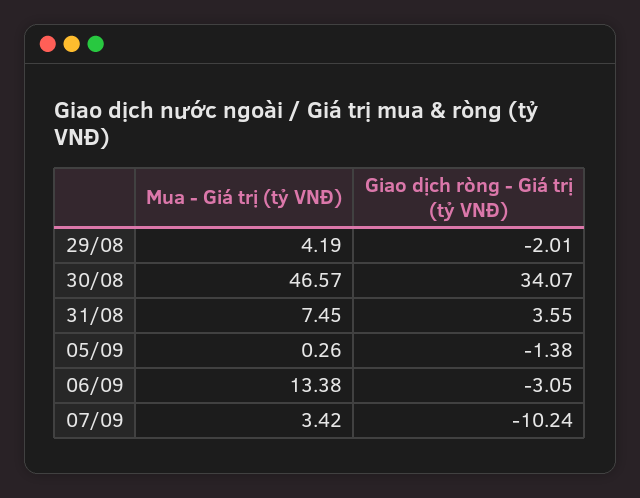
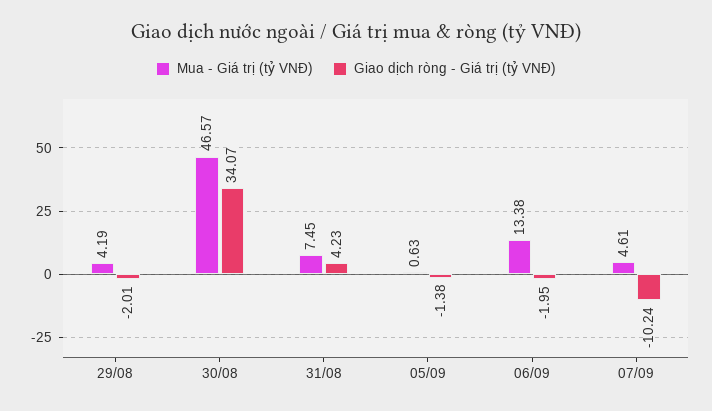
Giao dịch ròng - Giá trị (tỷ VNĐ), 31/08: 3.55 -> 4.23
Mua - Giá trị (tỷ VNĐ), 05/09: 0.26 -> 0.63
Giao dịch ròng - Giá trị (tỷ VNĐ), 06/09: -3.05 -> -1.95
Mua - Giá trị (tỷ VNĐ), 07/09: 3.42 -> 4.61

